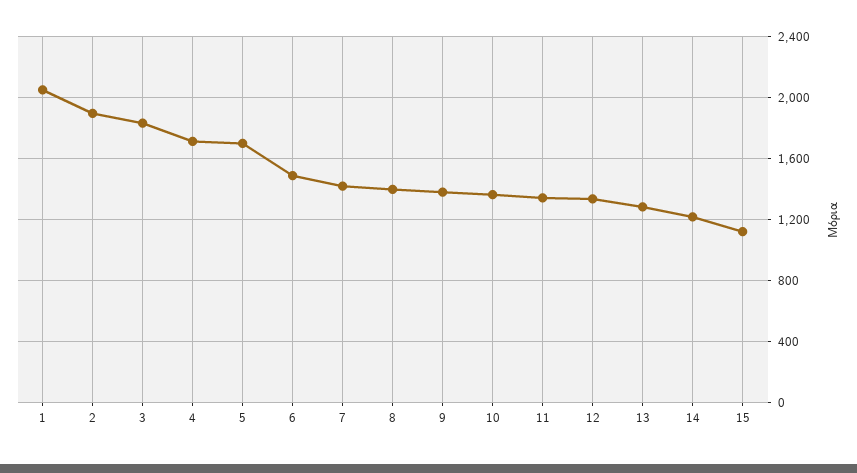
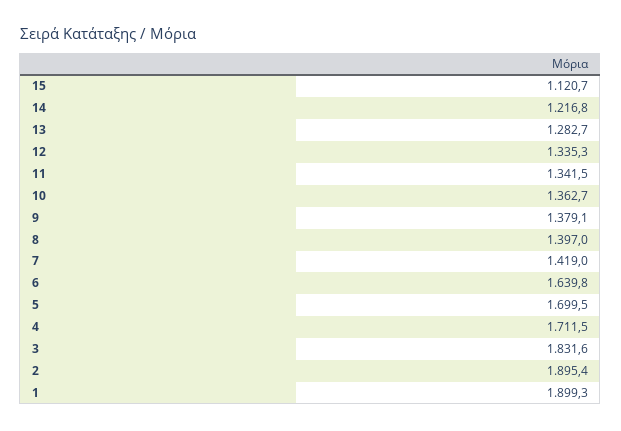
1: 2050 -> 1899.3
6: 1500 -> 1639.8

